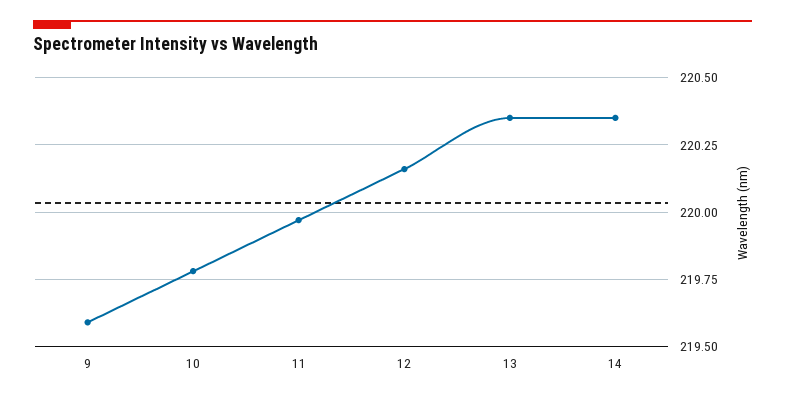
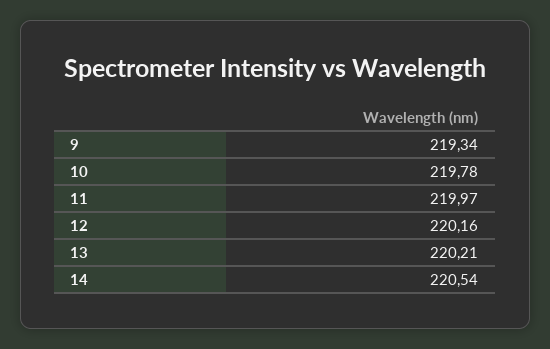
9: 219.6 -> 219.34
13: 220.35 -> 220.21
14: 220.35 -> 220.54

